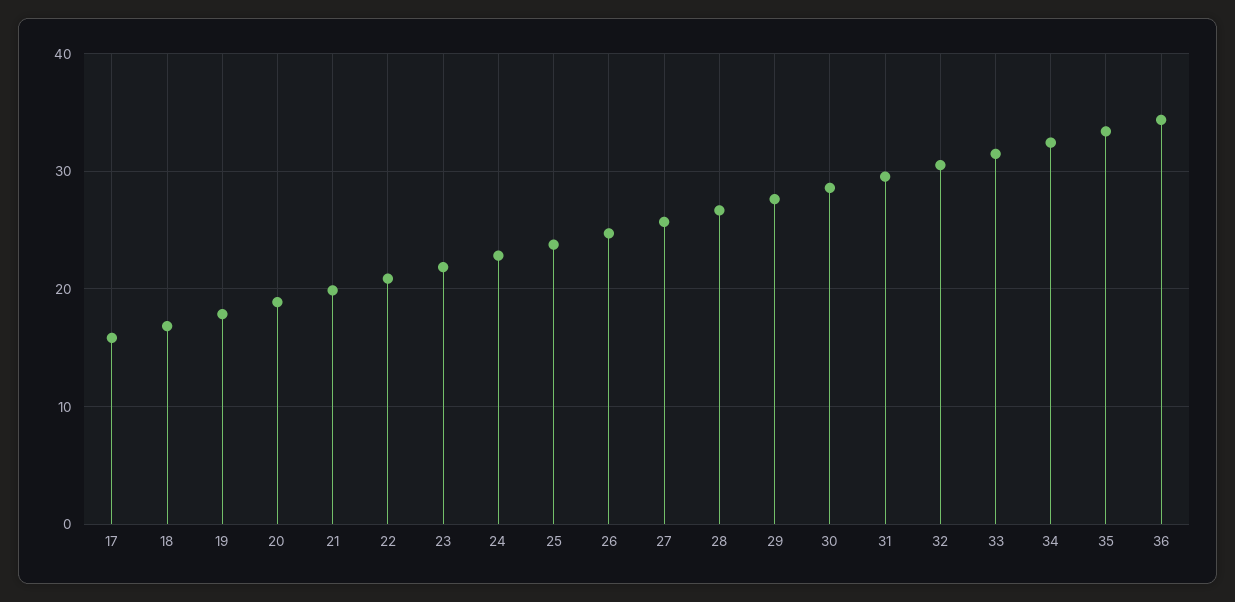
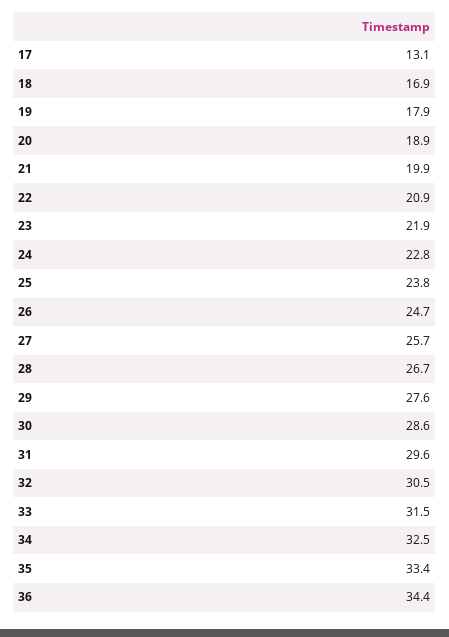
17: 16 -> 13.1

